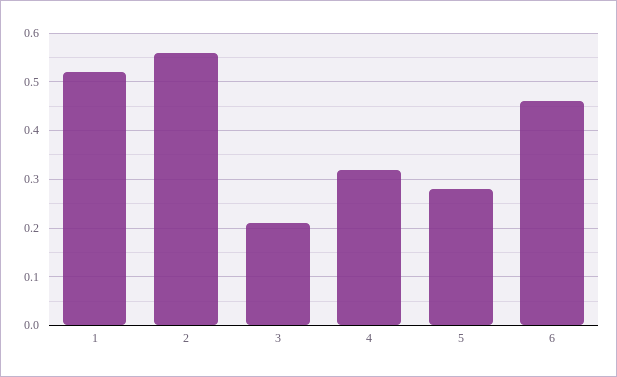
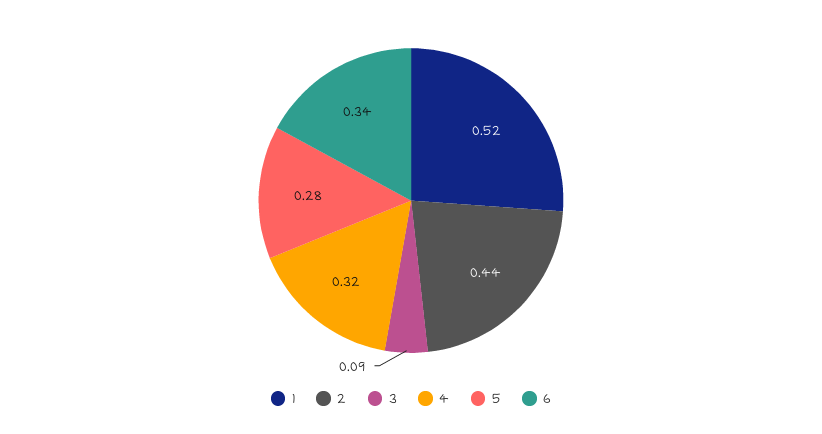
2: 0.55 -> 0.44
3: 0.2 -> 0.09
6: 0.45 -> 0.34

